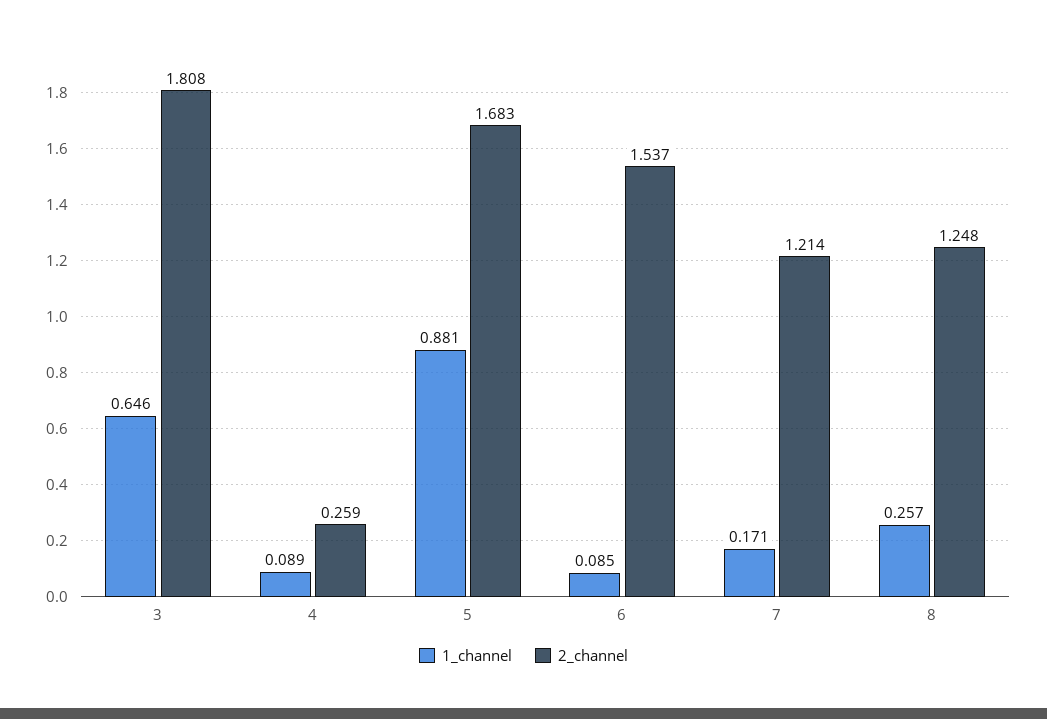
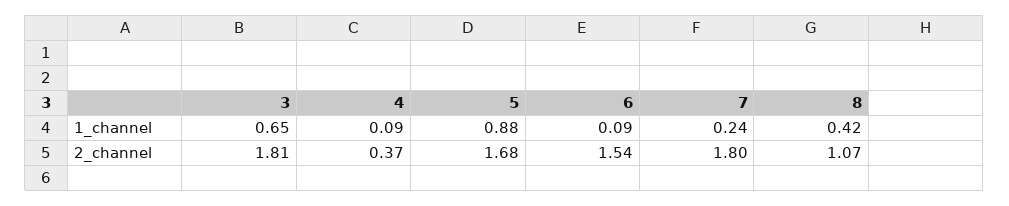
2_channel, 4: 0.259 -> 0.37
1_channel, 7: 0.171 -> 0.24
2_channel, 7: 1.214 -> 1.8
1_channel, 8: 0.257 -> 0.42
2_channel, 8: 1.248 -> 1.07

